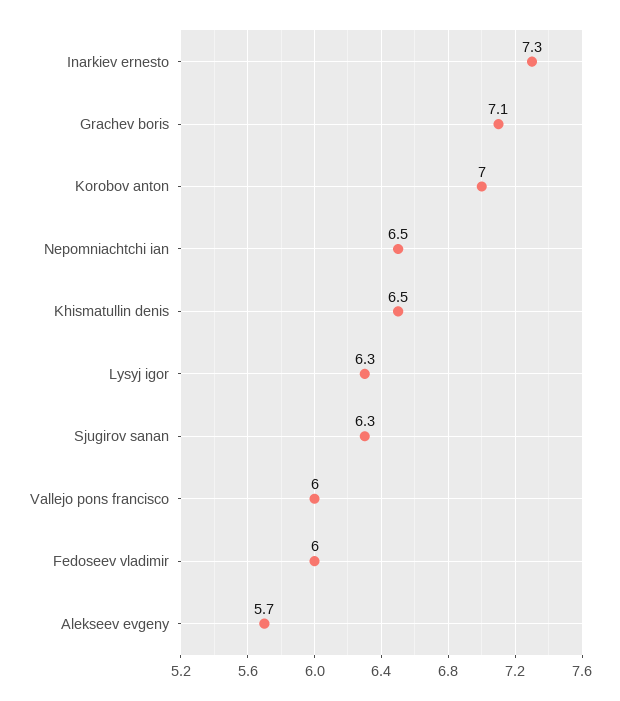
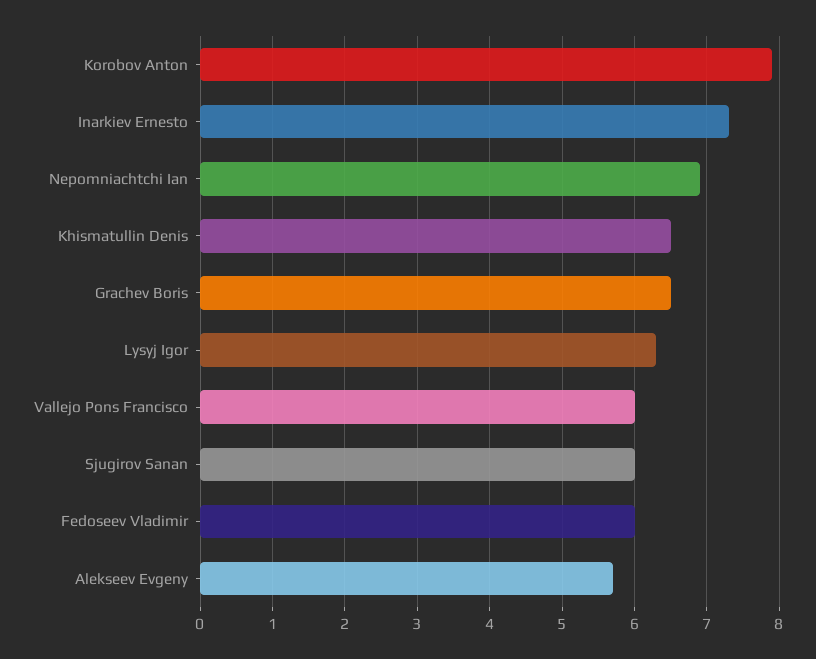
Grachev boris: 7.1 -> 6.5
Korobov anton: 7 -> 7.9
Nepomniachtchi ian: 6.5 -> 6.9
Sjugirov sanan: 6.3 -> 6

